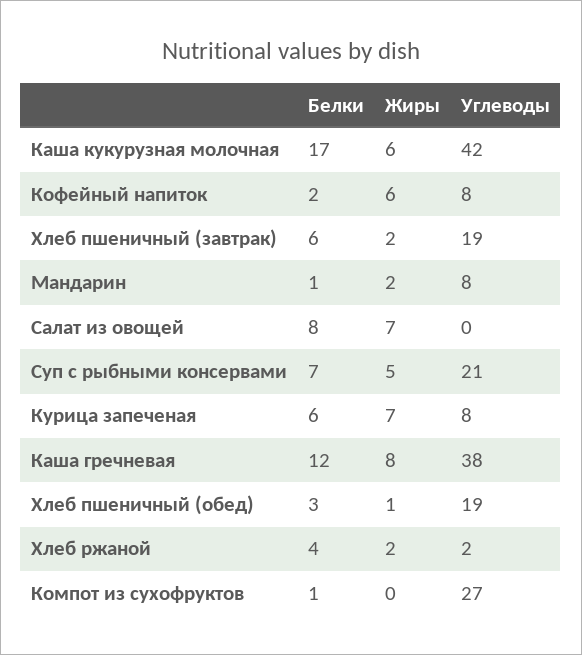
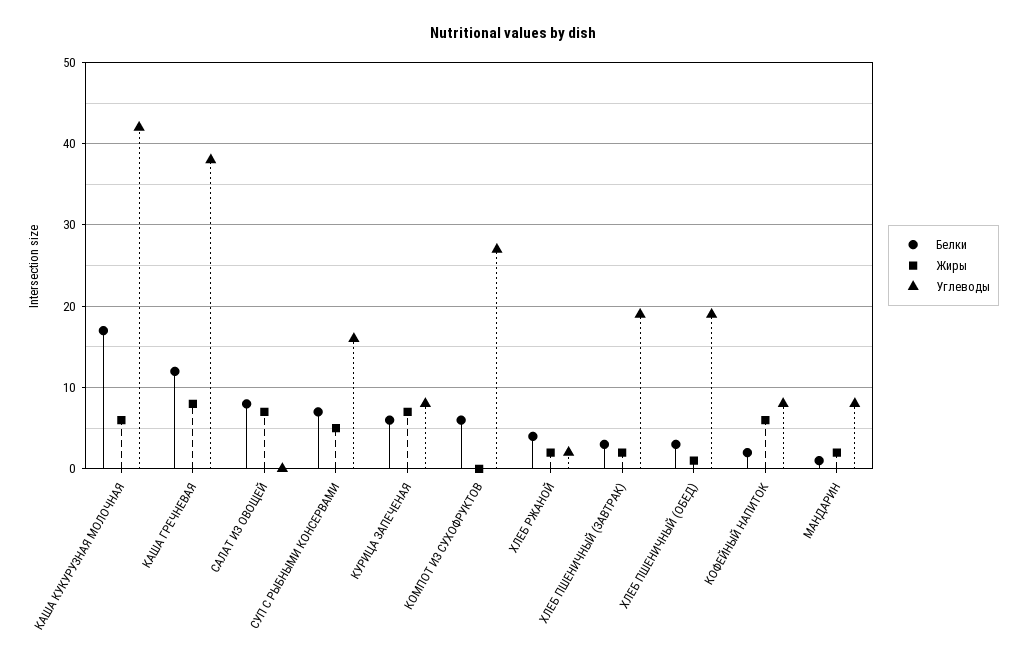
Белки, Хлеб пшеничный (завтрак): 6 -> 3
Углеводы, Суп с рыбными консервами: 21 -> 16
Белки, Компот из сухофруктов: 1 -> 6

